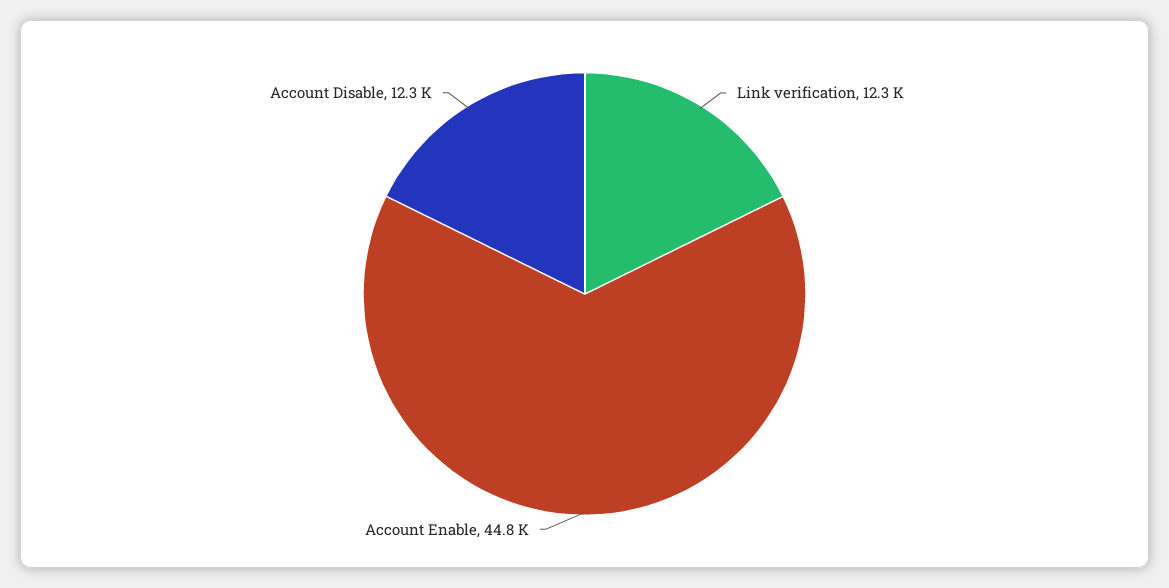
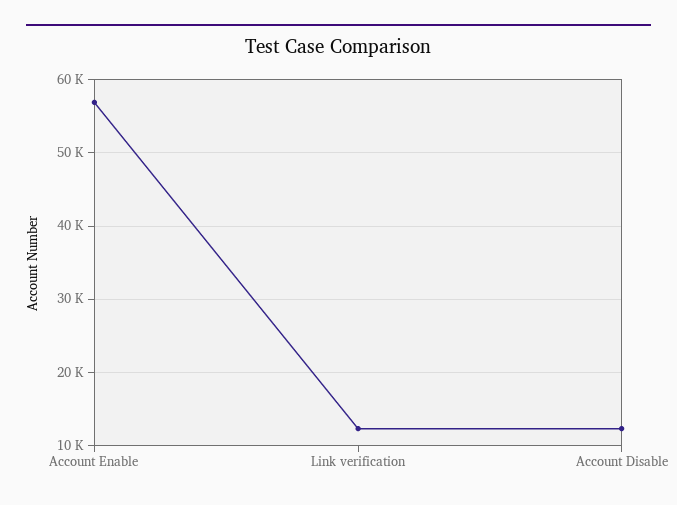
Account Enable: 44800 -> 57000

